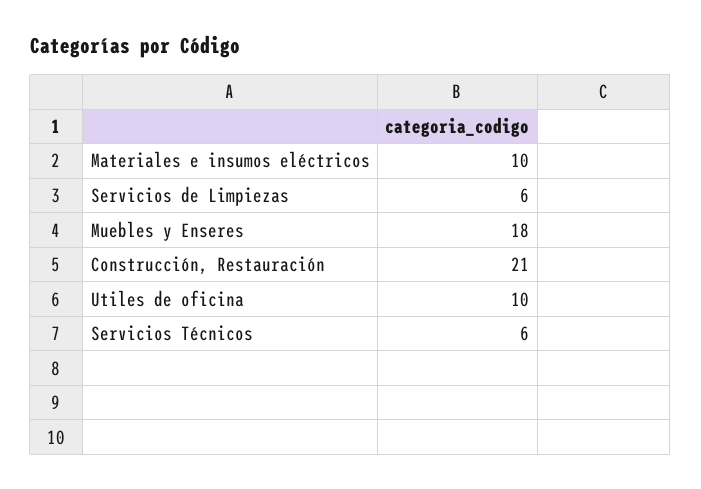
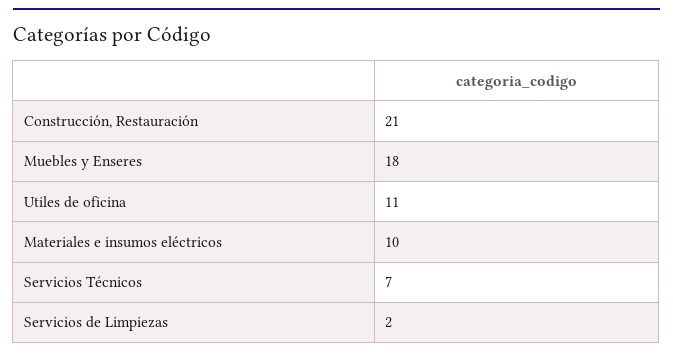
Servicios de Limpiezas: 6 -> 2
Utiles de oficina: 10 -> 11
Servicios Técnicos: 6 -> 7

